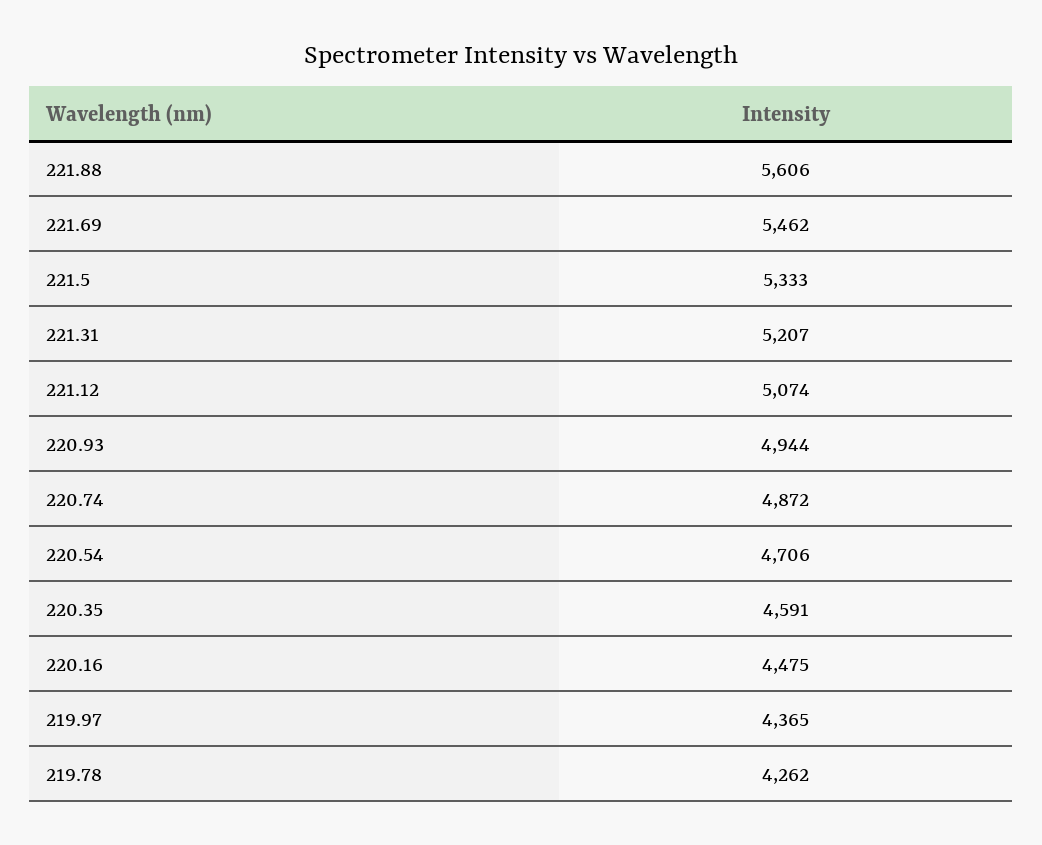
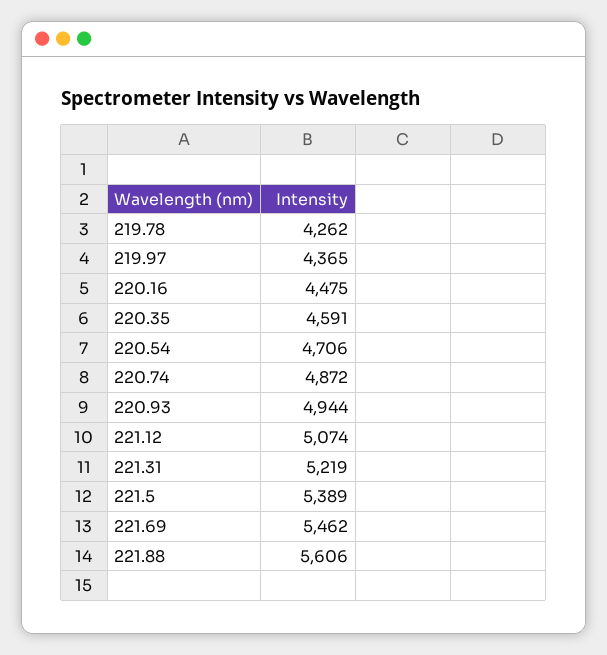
221.5: 5333 -> 5389
221.31: 5207 -> 5219

